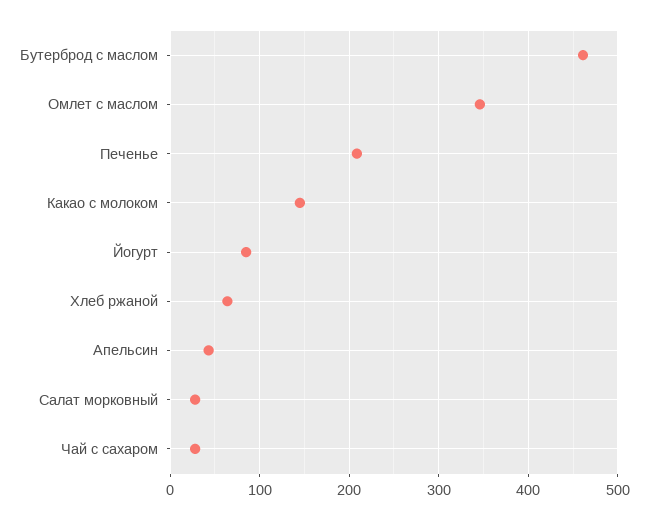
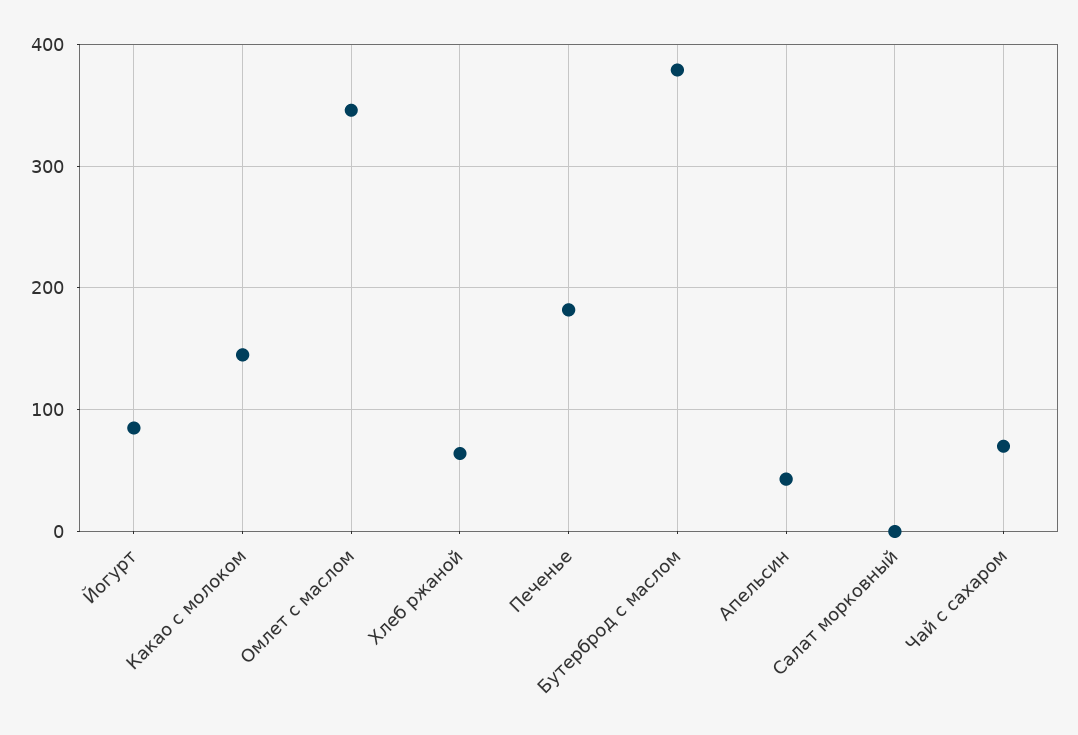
Бутерброд с маслом: 460 -> 380
Печенье: 210 -> 180
Салат морковный: 30 -> 0
Чай с сахаром: 30 -> 70

